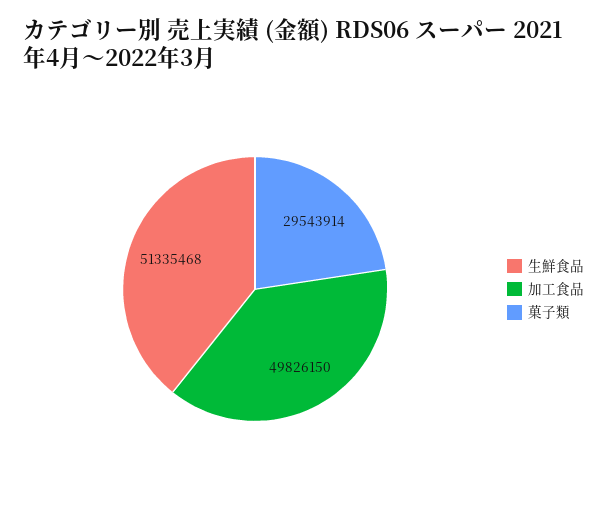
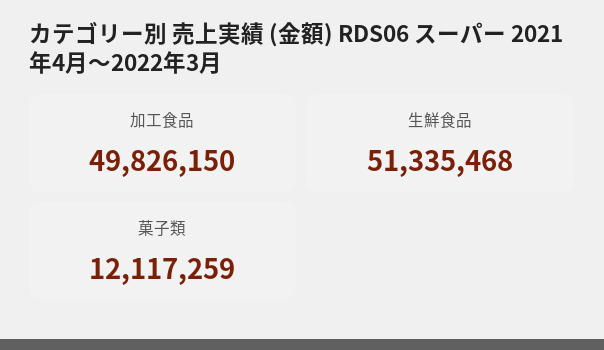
菓子類: 29543914 -> 12117259

